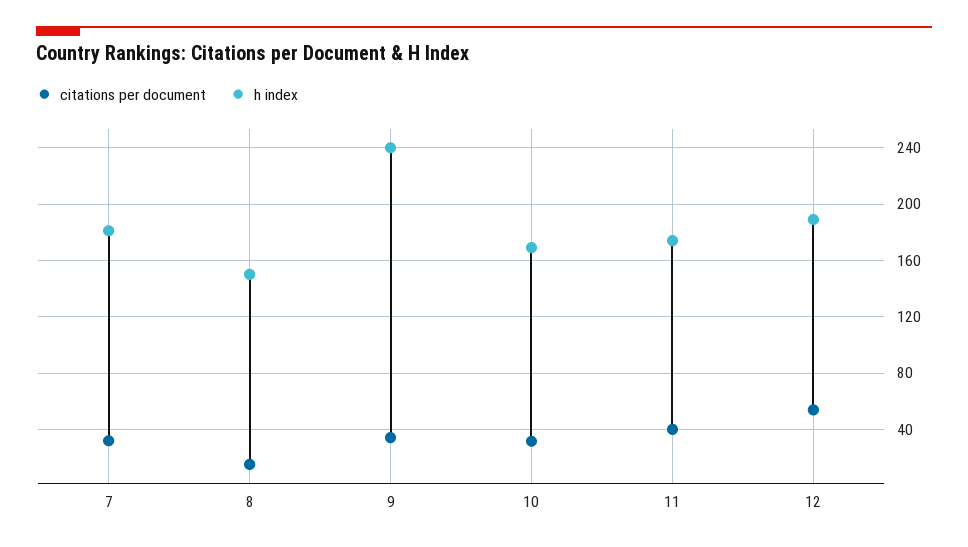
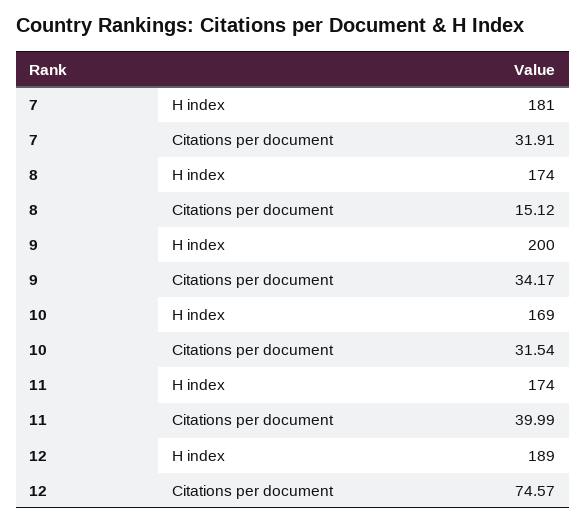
h index, 8: 150 -> 174
h index, 9: 240 -> 200
citations per document, 12: 55 -> 74.57

